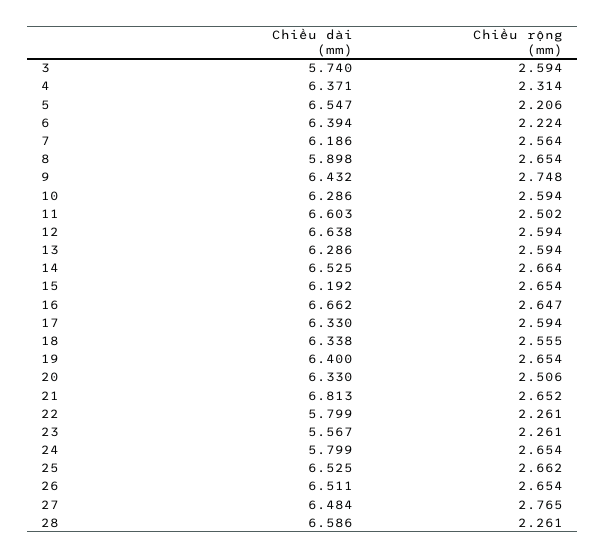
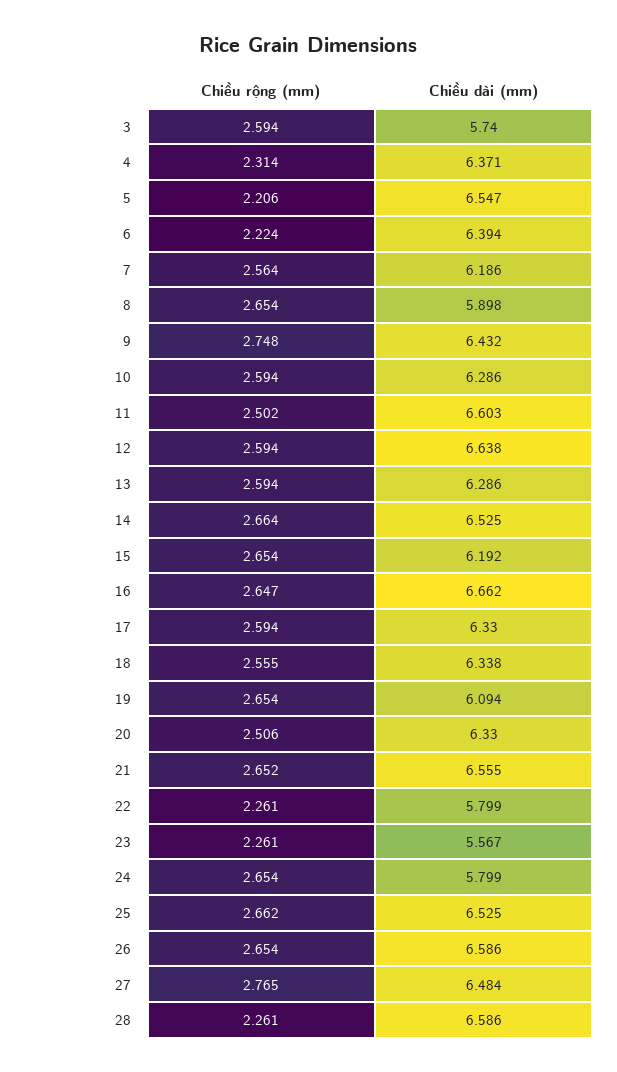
Chiều dài (mm), 19: 6.4 -> 6.094
Chiều dài (mm), 21: 6.813 -> 6.555
Chiều dài (mm), 26: 6.511 -> 6.586

